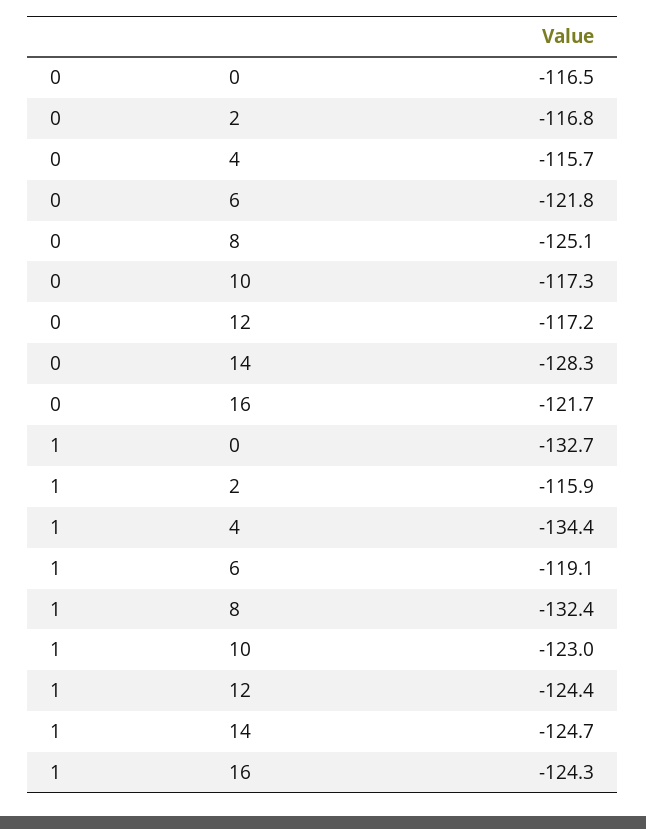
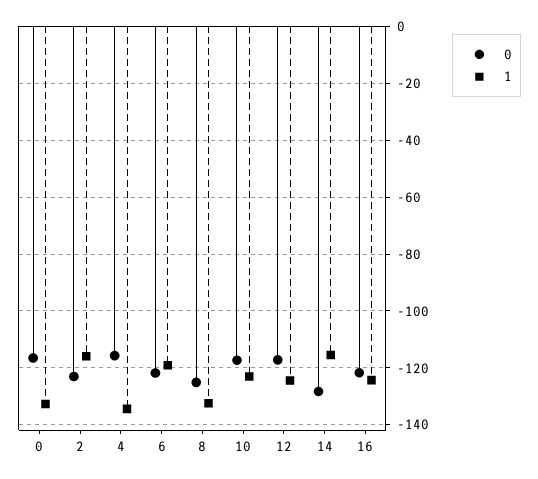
0, 2: -116.8 -> -122.5
1, 14: -124.7 -> -115

